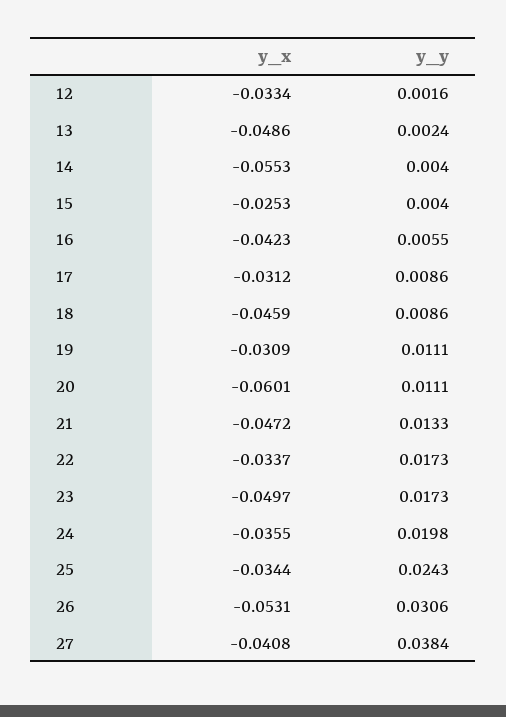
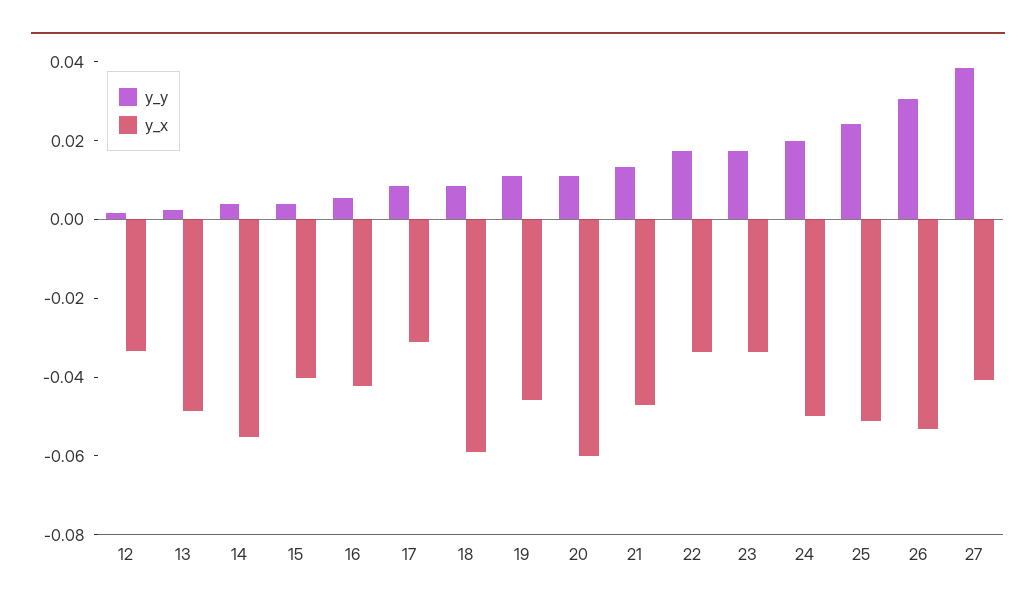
y_x, 15: -0.0253 -> -0.04
y_x, 18: -0.0459 -> -0.06
y_x, 19: -0.0309 -> -0.045
y_x, 23: -0.0497 -> -0.035
y_x, 24: -0.0355 -> -0.05
y_x, 25: -0.0344 -> -0.05

